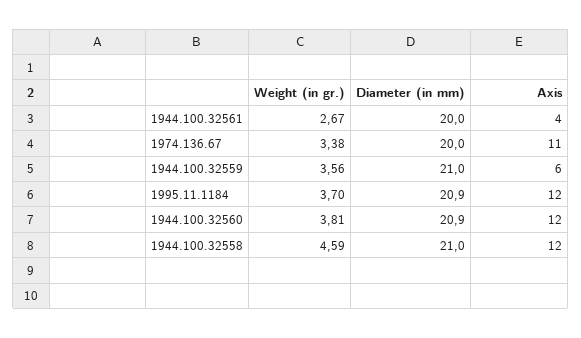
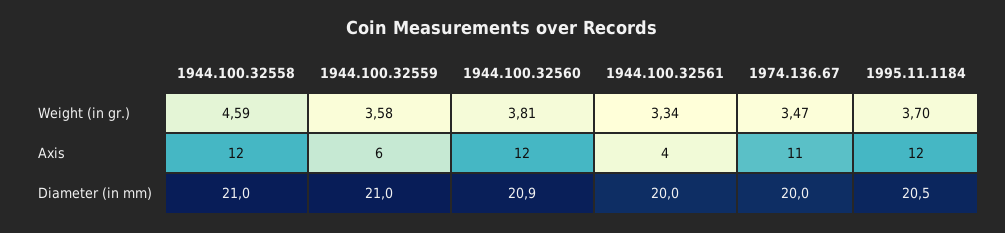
Weight (in gr.), 1944.100.32561: 2.67 -> 3.34
Weight (in gr.), 1974.136.67: 3.38 -> 3.47
Weight (in gr.), 1944.100.32559: 3.56 -> 3.58
Diameter (in mm), 1995.11.1184: 20.9 -> 20.5

